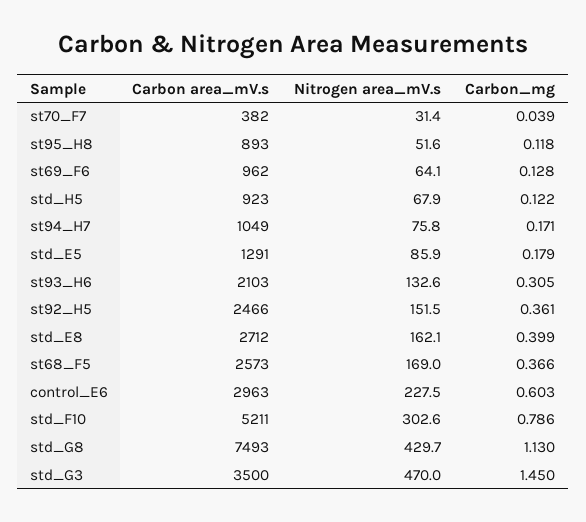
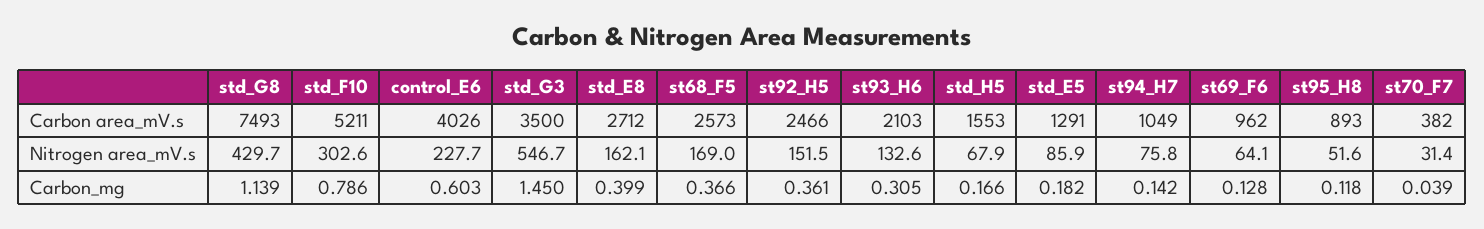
Carbon area_mV.s, std_H5: 923 -> 1553
Carbon_mg, std_H5: 0.122 -> 0.166
Carbon_mg, st94_H7: 0.171 -> 0.142
Carbon_mg, std_E5: 0.179 -> 0.182
Carbon area_mV.s, control_E6: 2963 -> 4026
Nitrogen area_mV.s, control_E6: 227.5 -> 227.7
Carbon_mg, std_G8: 1.13 -> 1.139
Nitrogen area_mV.s, std_G3: 470 -> 546.7

